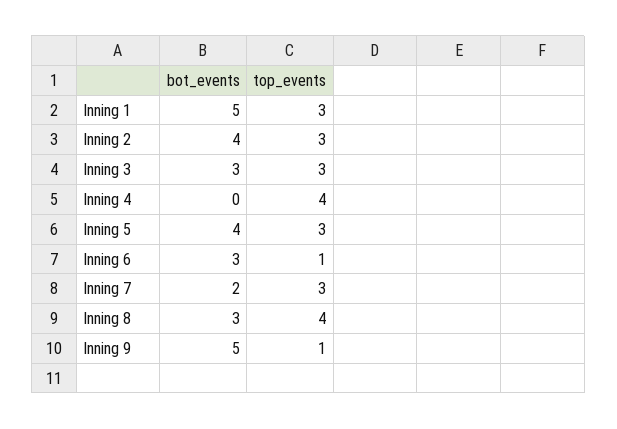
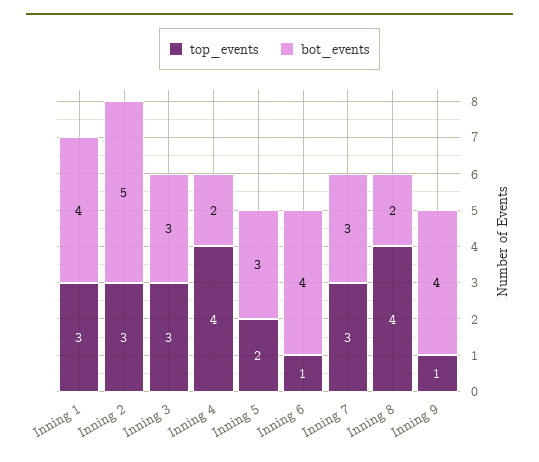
bot_events, Inning 1: 5 -> 4
bot_events, Inning 2: 4 -> 5
bot_events, Inning 4: 0 -> 2
bot_events, Inning 5: 4 -> 3
top_events, Inning 5: 3 -> 2
bot_events, Inning 6: 3 -> 4
bot_events, Inning 7: 2 -> 3
bot_events, Inning 8: 3 -> 2
bot_events, Inning 9: 5 -> 4

